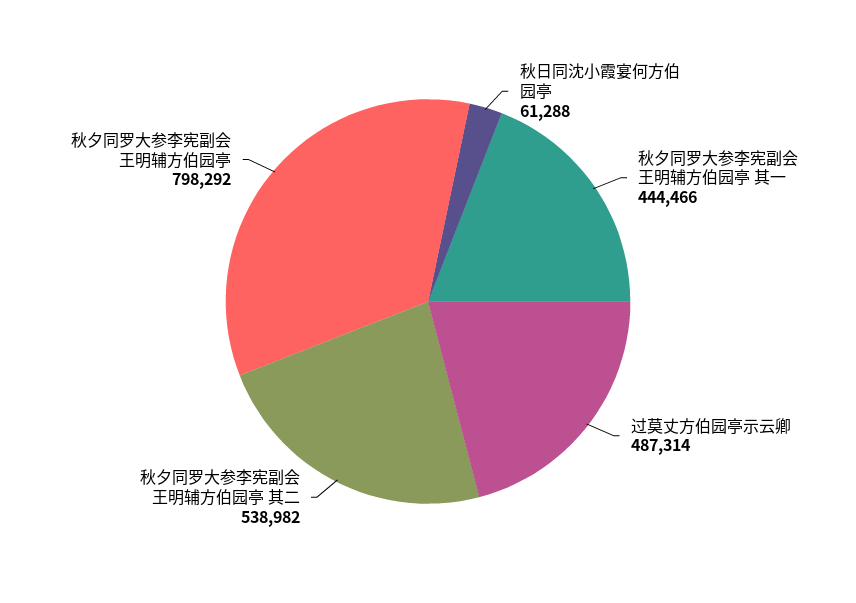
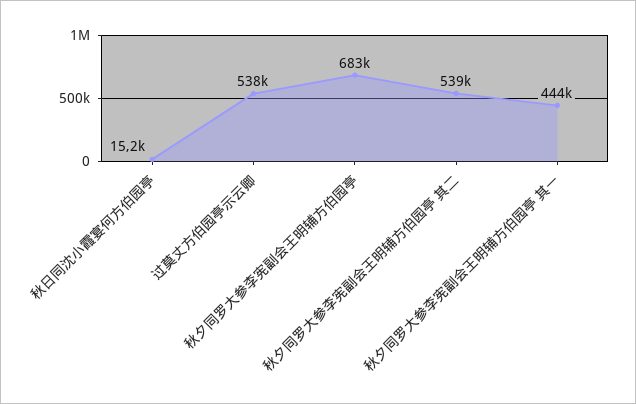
秋日同沈小霞宴何方伯园亭: 61288 -> 15200
过莫丈方伯园亭示云卿: 487314 -> 538000
秋夕同罗大参李宪副会王明辅方伯园亭: 798292 -> 683000

